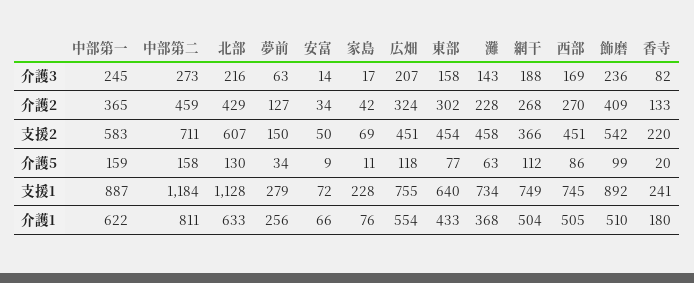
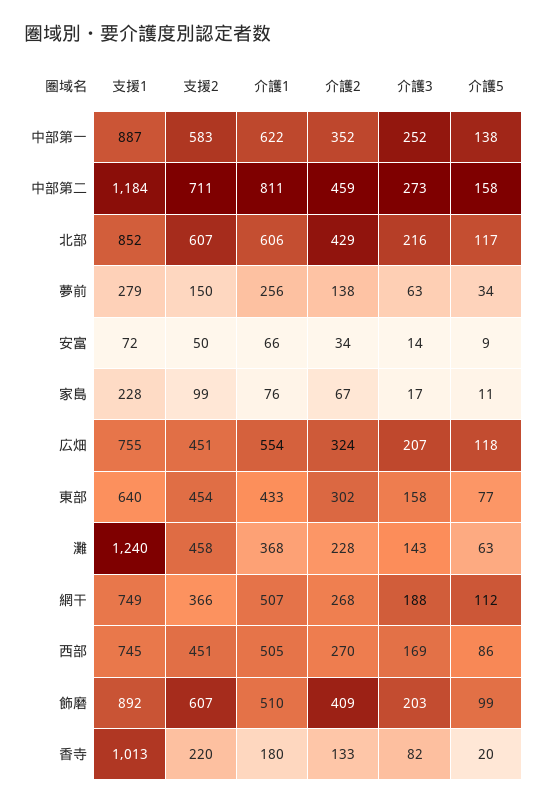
中部第一, 介護3: 245 -> 252
飾磨, 介護3: 236 -> 203
中部第一, 介護2: 365 -> 352
夢前, 介護2: 127 -> 138
家島, 介護2: 42 -> 67
家島, 支援2: 69 -> 99
飾磨, 支援2: 542 -> 607
中部第一, 介護5: 159 -> 138
北部, 介護5: 130 -> 117
北部, 支援1: 1128 -> 852
灘, 支援1: 734 -> 1240
香寺, 支援1: 241 -> 1013
北部, 介護1: 633 -> 606
網干, 介護1: 504 -> 507

